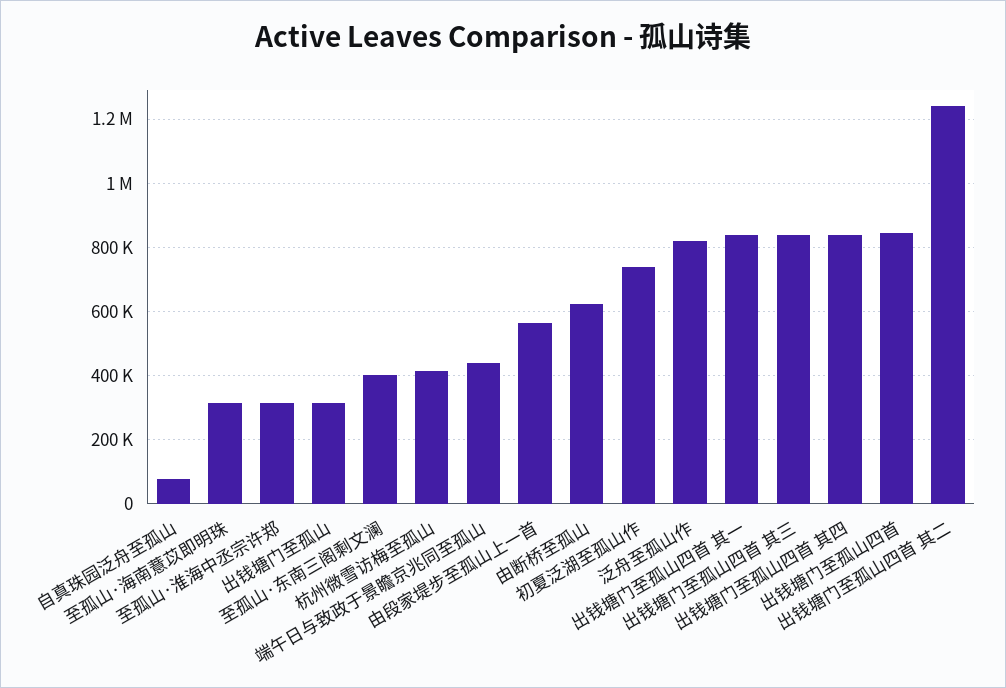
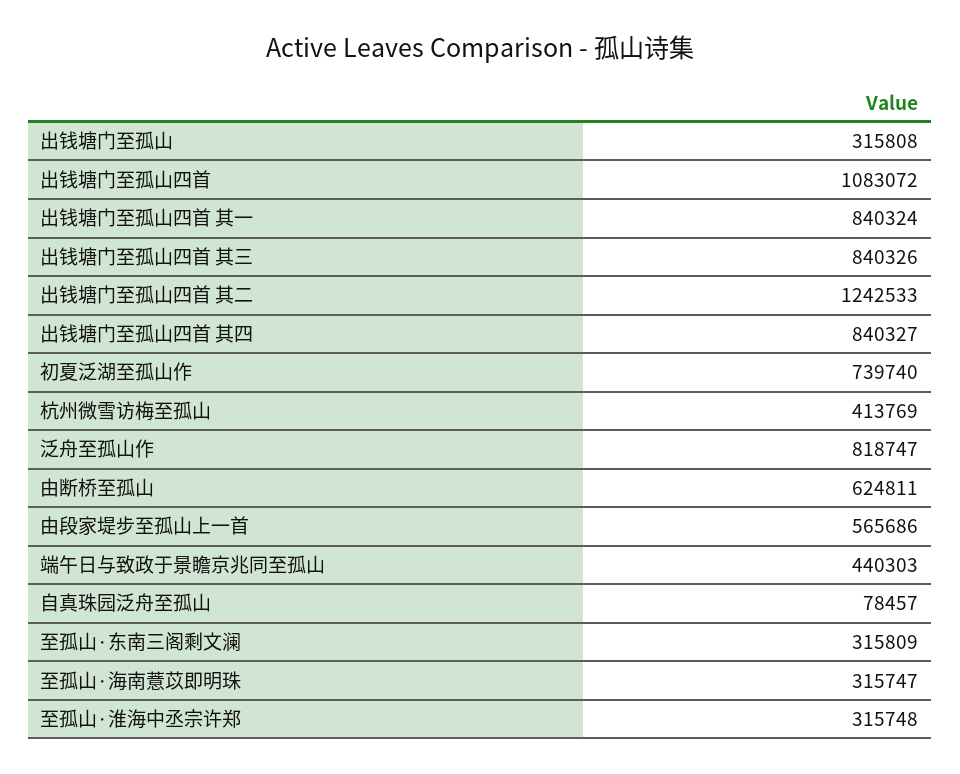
至孤山·东南三阁剩文澜: 400000 -> 315809
出钱塘门至孤山四首: 840000 -> 1083072

